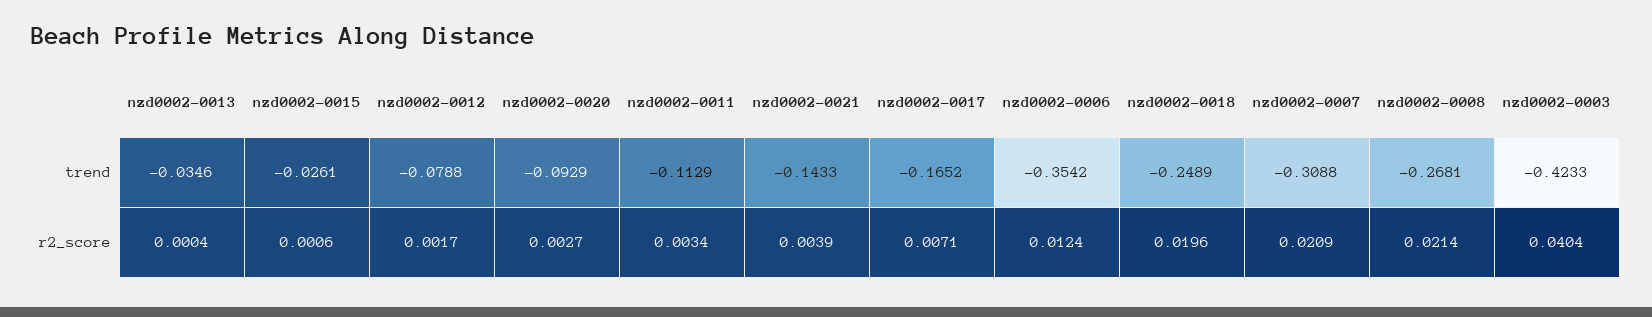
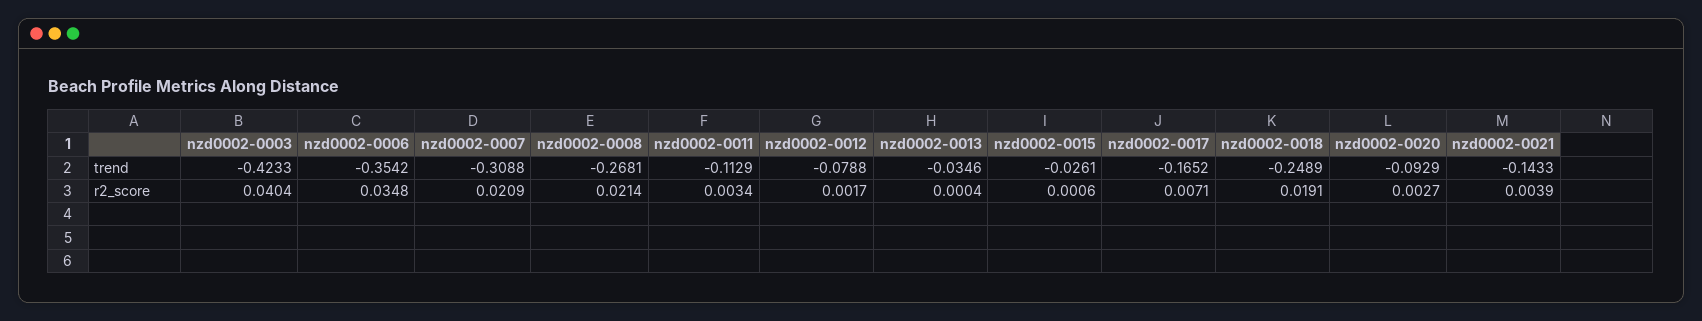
nzd0002-0006, r2_score: 0.0124 -> 0.0348
nzd0002-0018, r2_score: 0.0196 -> 0.0191

